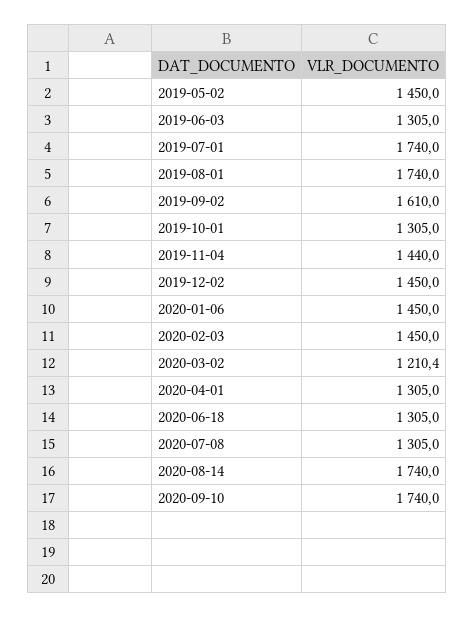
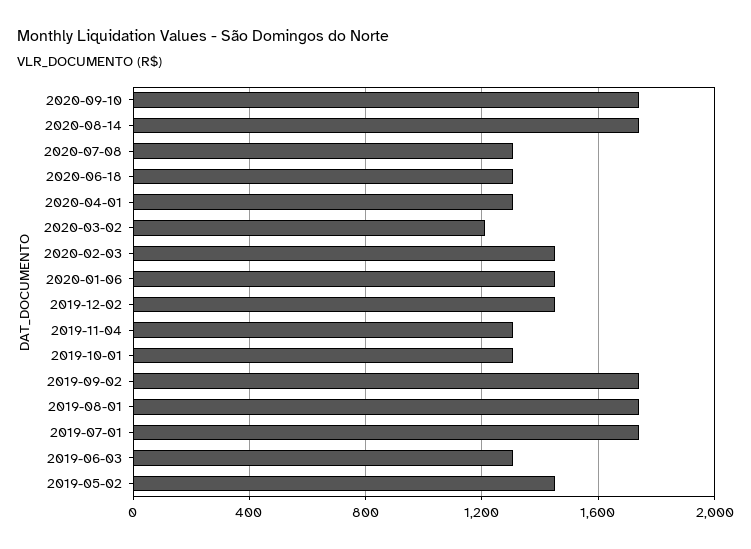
2019-09-02: 1610 -> 1750
2019-11-04: 1440 -> 1300

